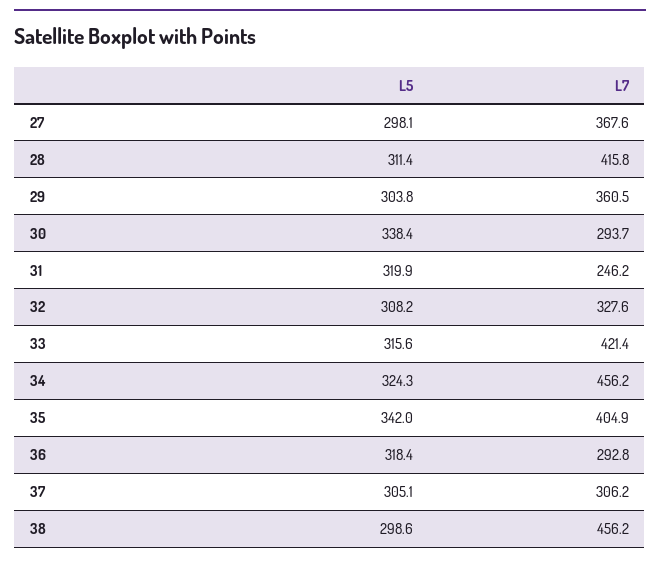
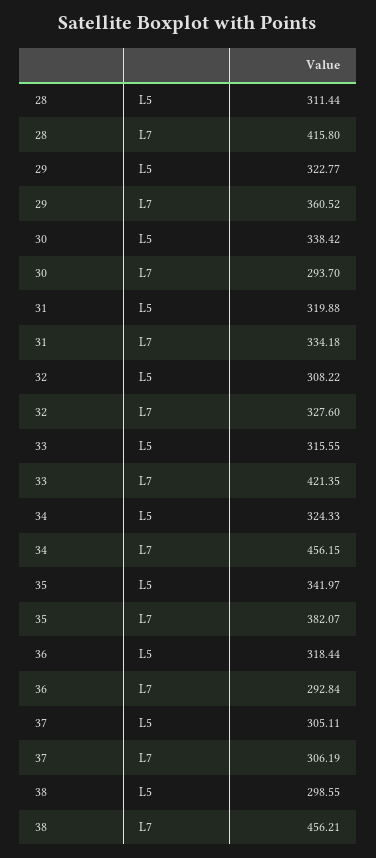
L5, 27: 298.1 -> none
L7, 27: 367.6 -> none
L5, 29: 303.8 -> 322.77
L7, 31: 246.2 -> 334.18
L7, 35: 404.9 -> 382.07

